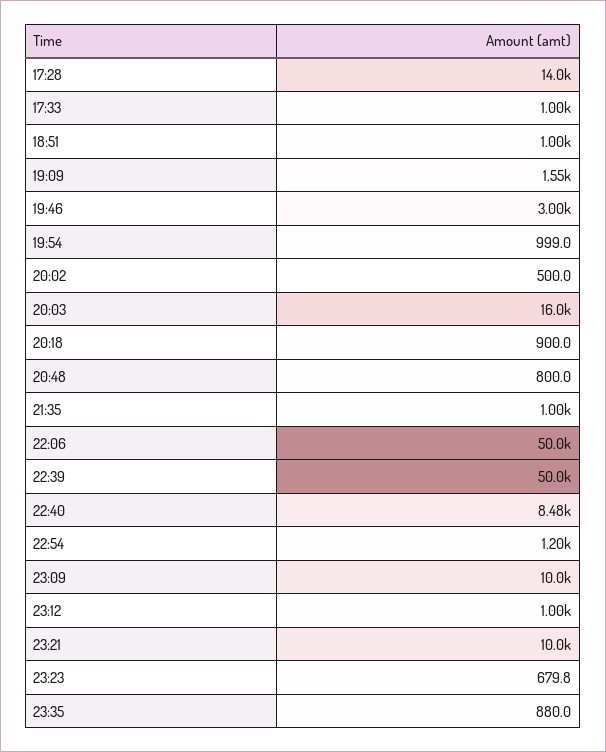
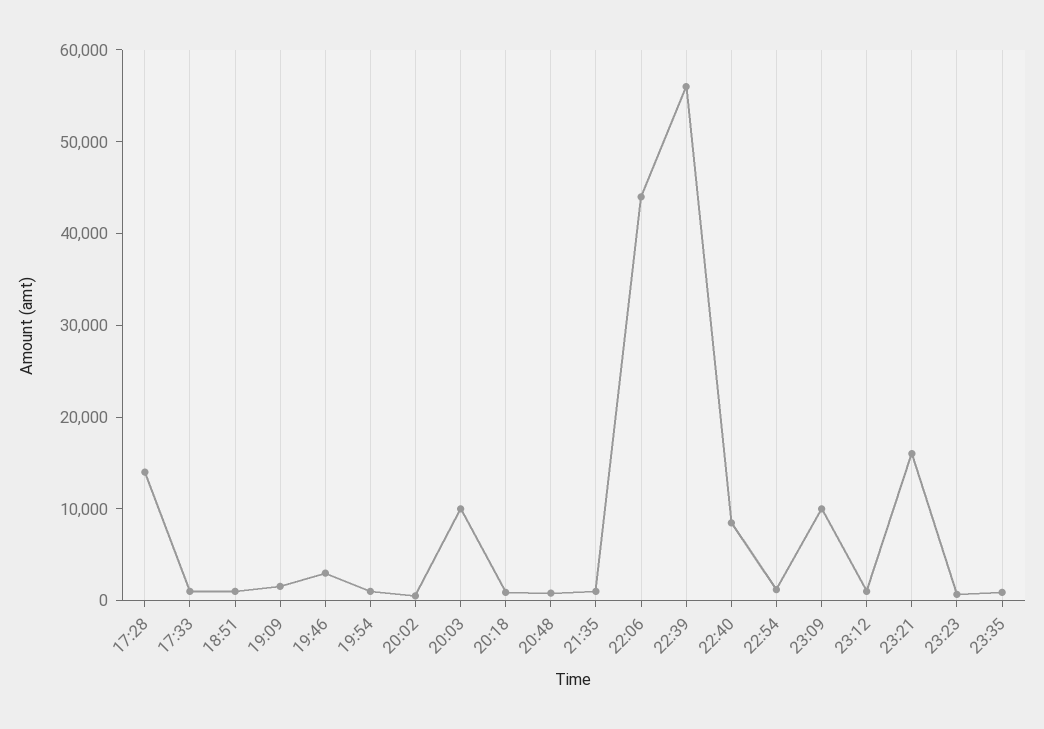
20:03: 16000 -> 10000
22:06: 50000 -> 44000
22:39: 50000 -> 56000
23:21: 10000 -> 16000

